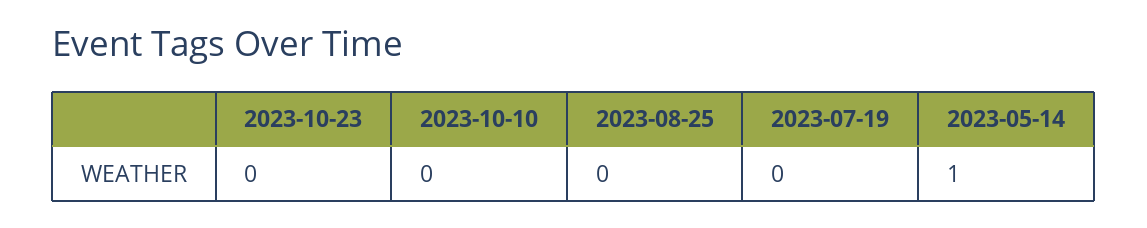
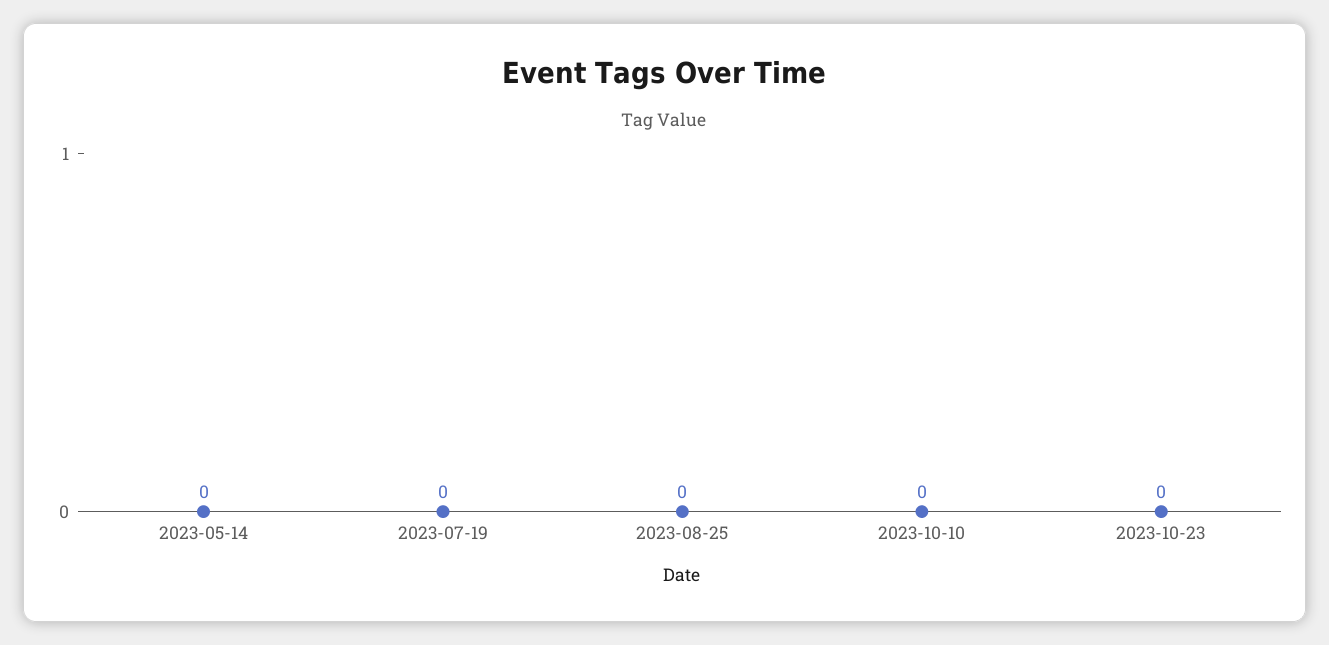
2023-05-14: 1 -> 0

